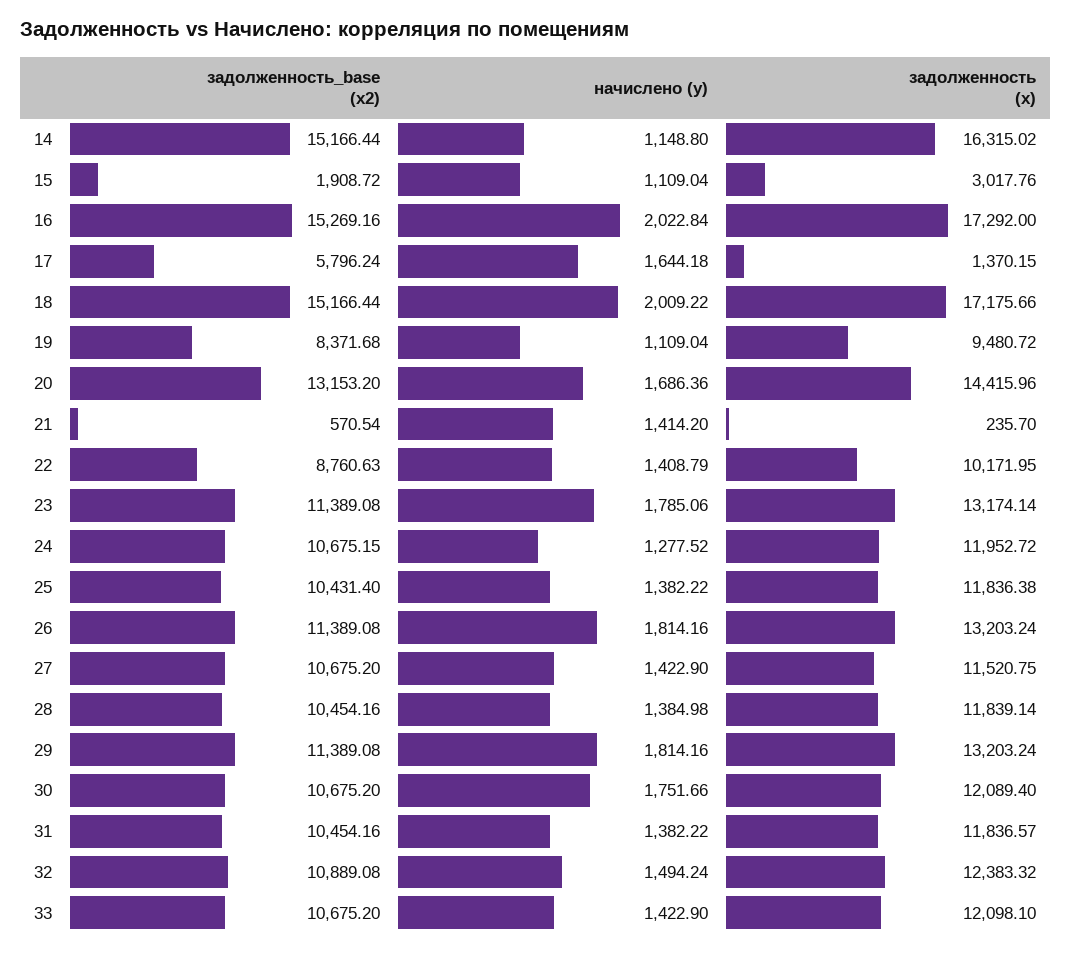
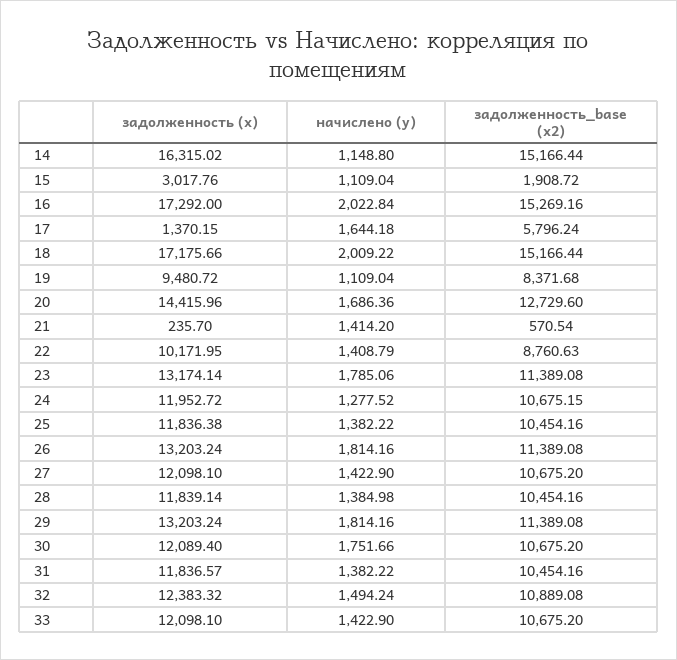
задолженность_base (x2), 20: 13153.2 -> 12729.6
задолженность_base (x2), 25: 10431.4 -> 10454.16
задолженность (x), 27: 11520.75 -> 12098.1

